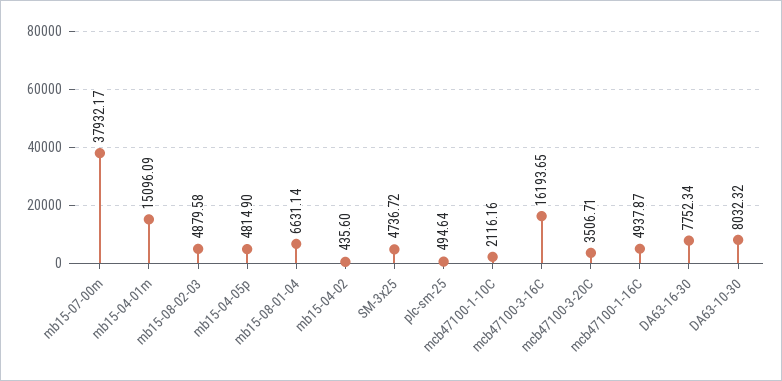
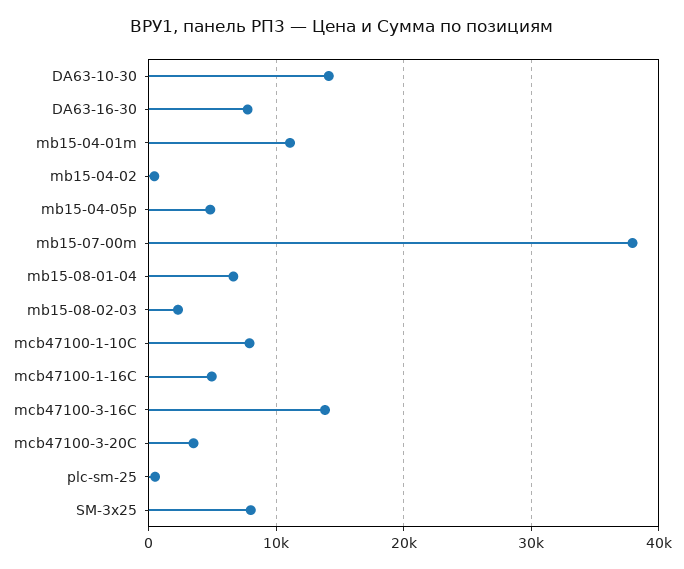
mb15-04-01m: 15096.09 -> 11000
mb15-08-02-03: 4879.58 -> 2000
SM-3x25: 4736.72 -> 8000
mcb47100-1-10C: 2116.16 -> 8000
mcb47100-3-16C: 16193.65 -> 14000
DA63-10-30: 8032.32 -> 14000

